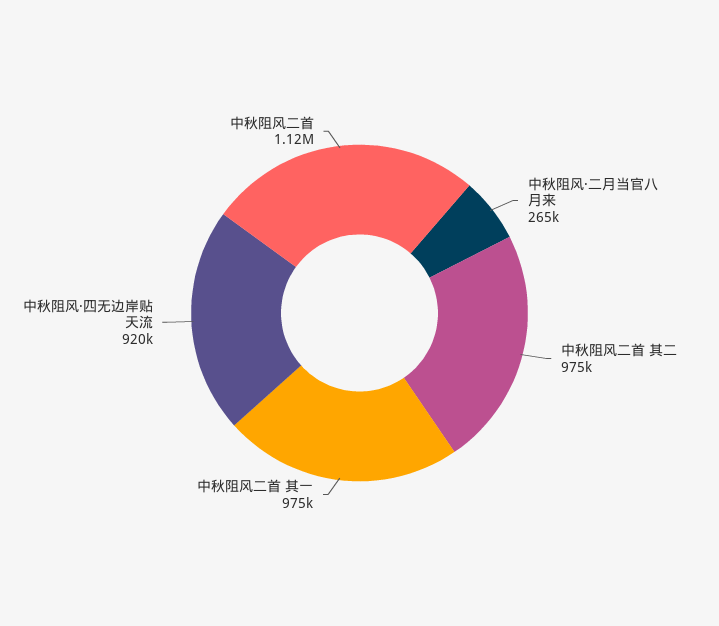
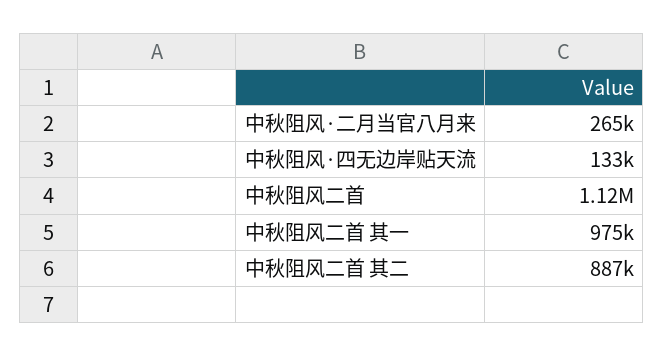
中秋阻风二首 其二: 975000 -> 887000
中秋阻风·四无边岸贴天流: 920000 -> 133000

